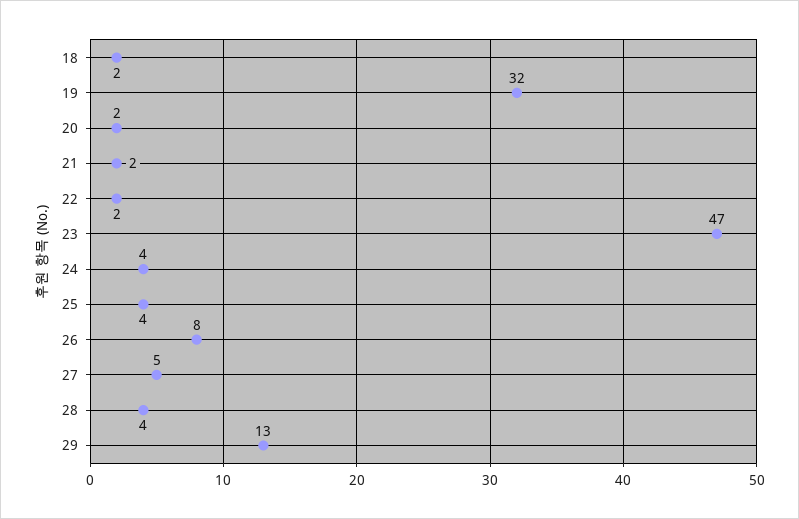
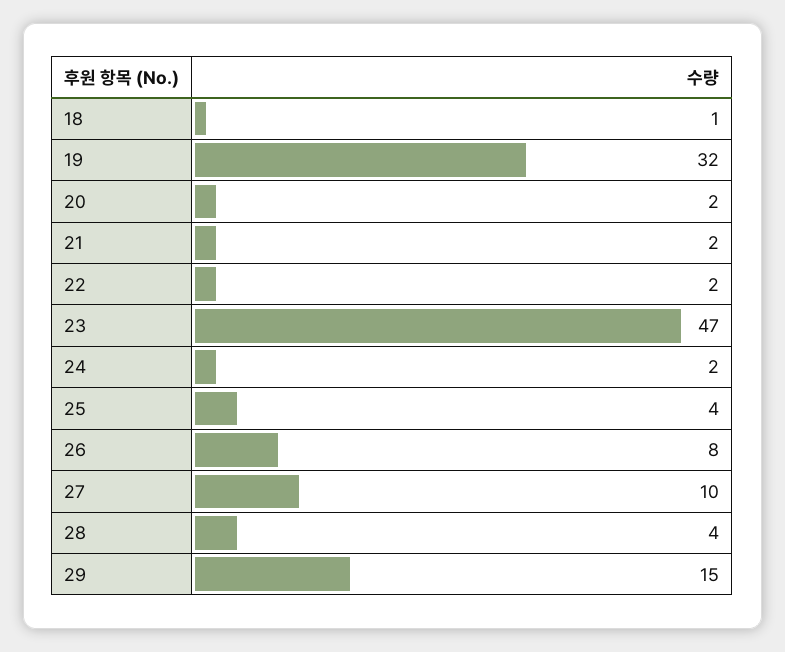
18: 2 -> 1
24: 4 -> 2
27: 5 -> 10
29: 13 -> 15

